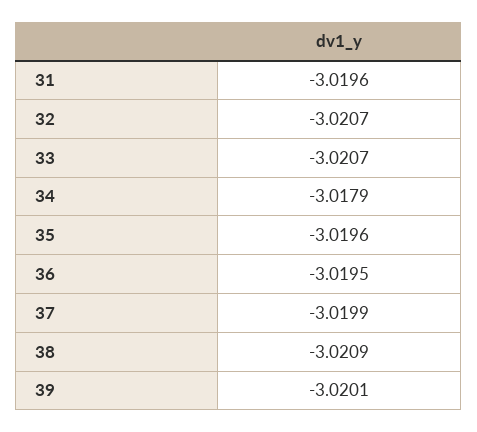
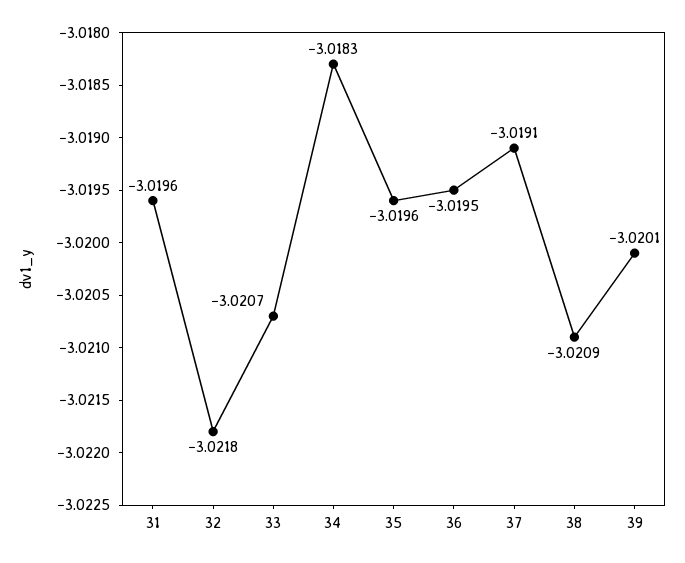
32: -3.0207 -> -3.0218
34: -3.0179 -> -3.0183
37: -3.0199 -> -3.0191

